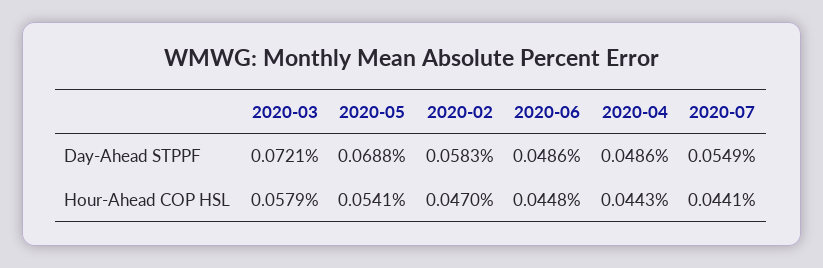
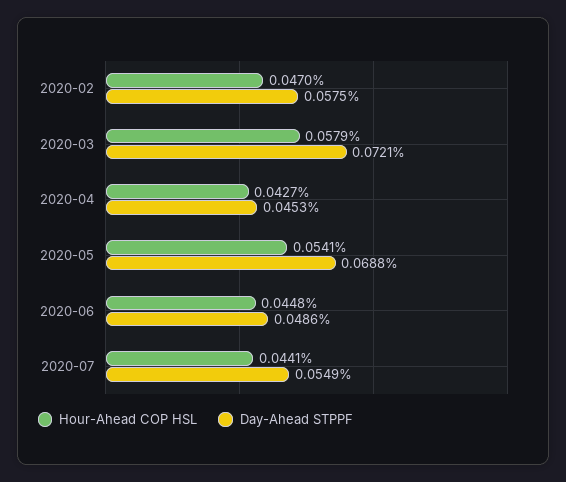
Day-Ahead STPPF, 2020-02: 0.0583 -> 0.0575
Day-Ahead STPPF, 2020-04: 0.0486 -> 0.0453
Hour-Ahead COP HSL, 2020-04: 0.0443 -> 0.0427

